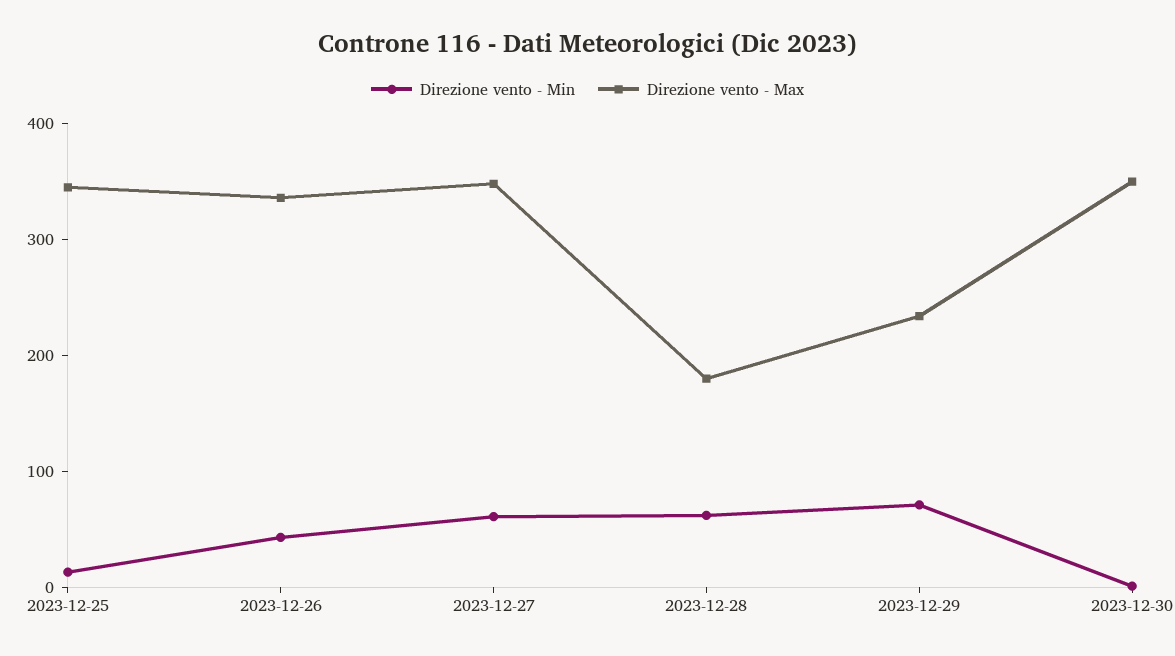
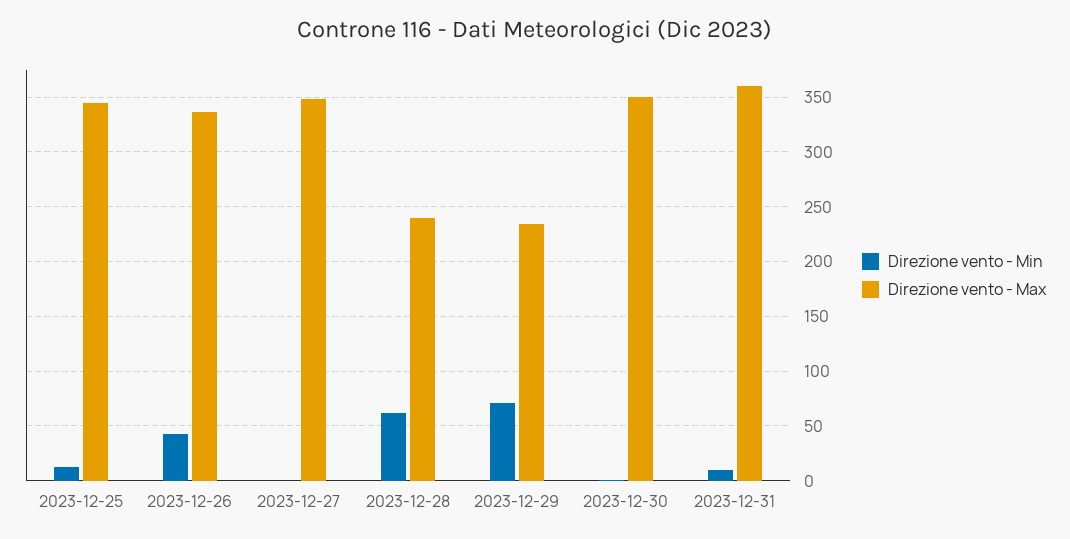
Direzione vento - Min, 2023-12-27: 60 -> 0
Direzione vento - Max, 2023-12-28: 180 -> 240
Direzione vento - Min, 2023-12-31: none -> 10
Direzione vento - Max, 2023-12-31: none -> 360

